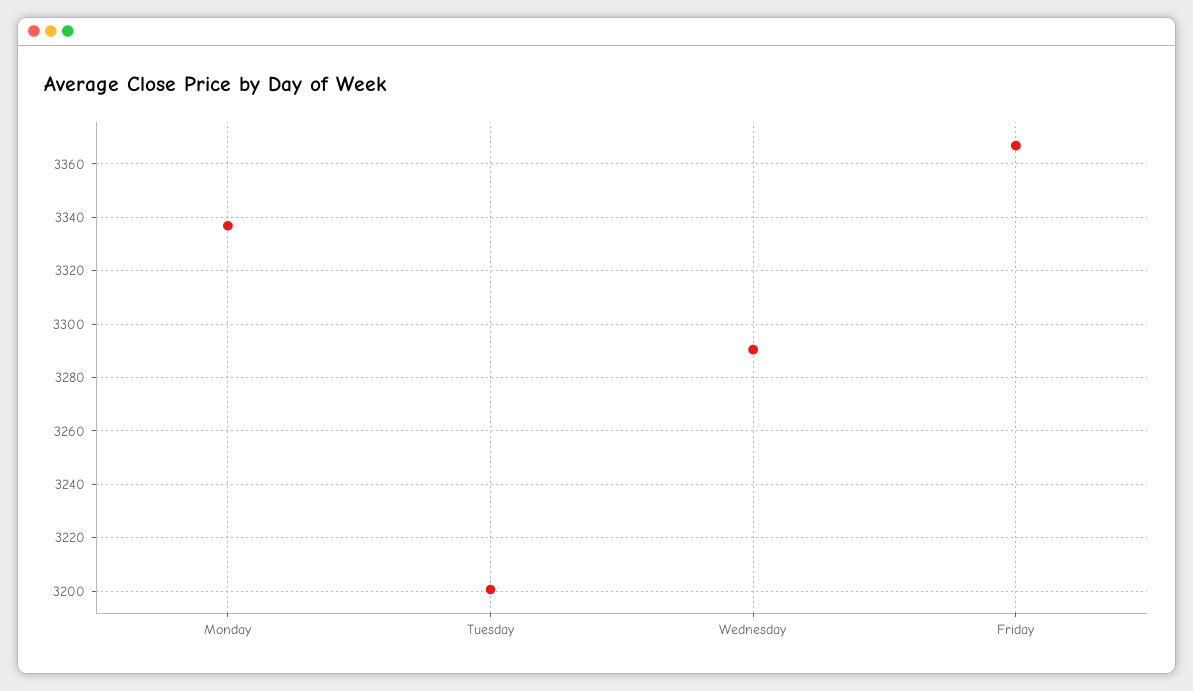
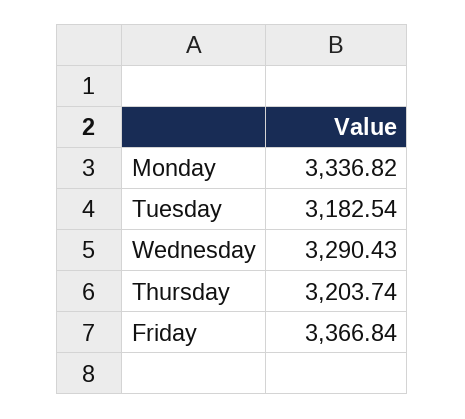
Tuesday: 3200 -> 3182.54
Thursday: none -> 3203.74

